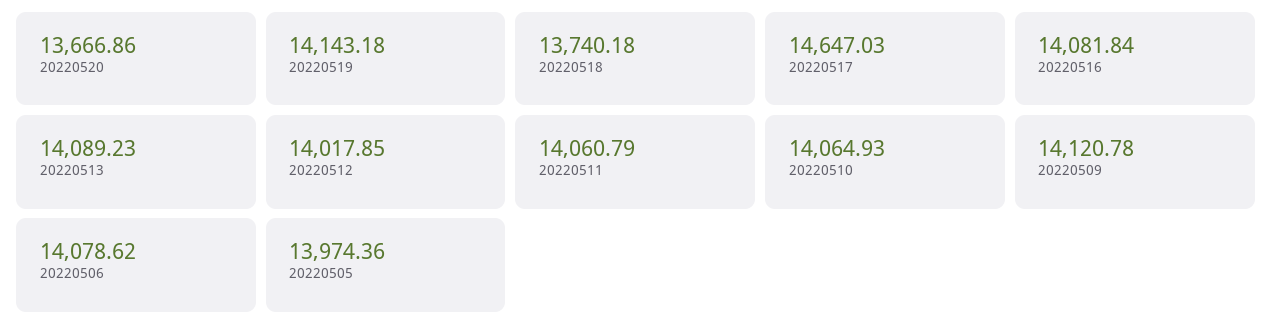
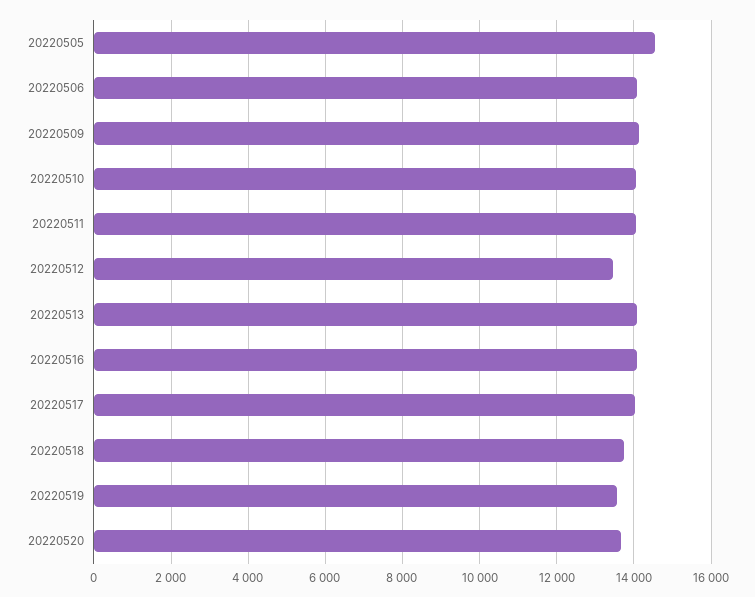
20220519: 14143.18 -> 13600
20220517: 14647.03 -> 14000
20220512: 14017.85 -> 13400
20220505: 13974.36 -> 14600

